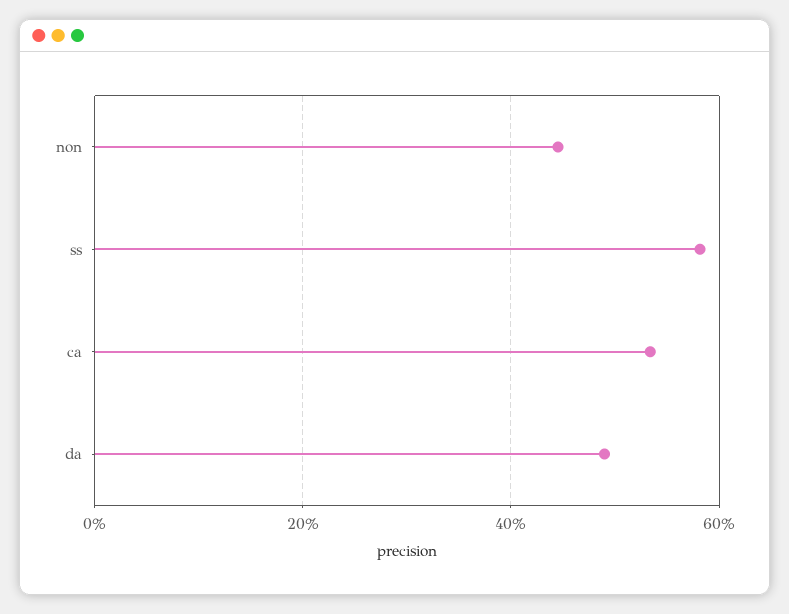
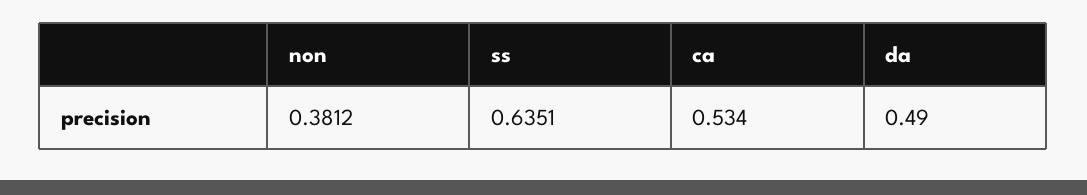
non: 0.44 -> 0.3812
ss: 0.58 -> 0.6351

